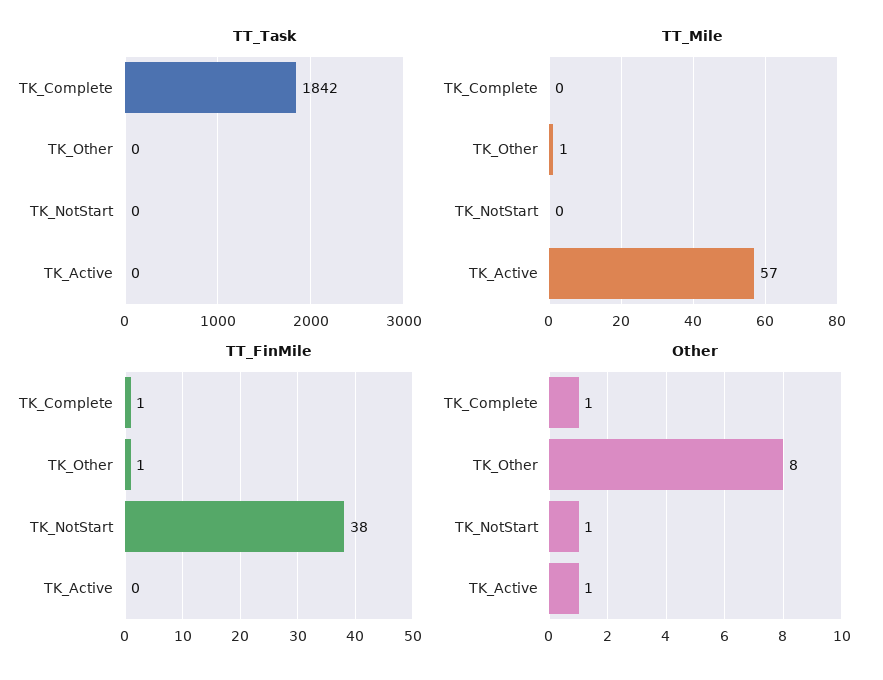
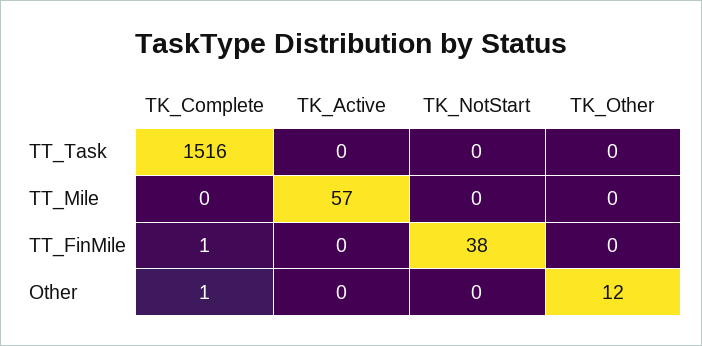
TT_Task, TK_Complete: 1842 -> 1516
TT_Mile, TK_Other: 1 -> 0
TT_FinMile, TK_Other: 1 -> 0
Other, TK_Other: 8 -> 12
Other, TK_NotStart: 1 -> 0
Other, TK_Active: 1 -> 0

